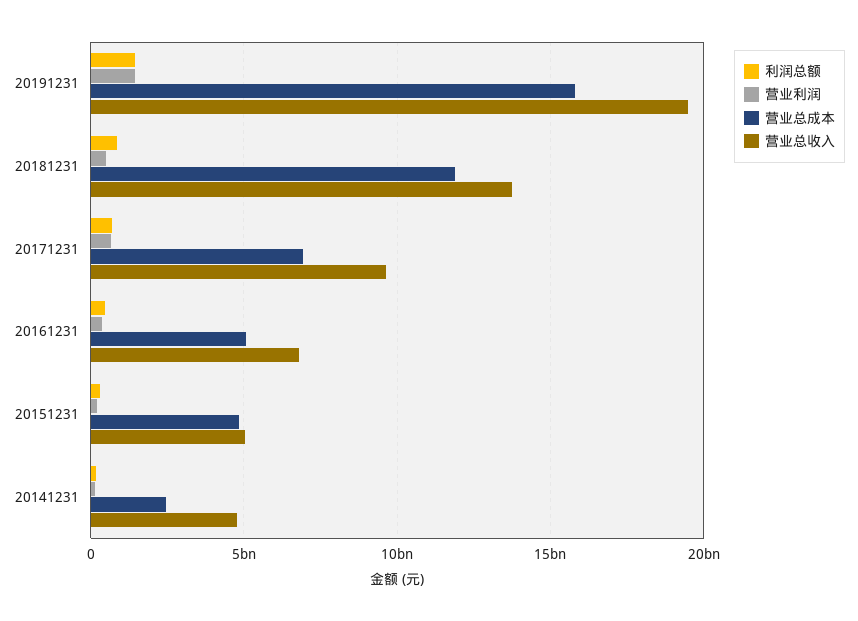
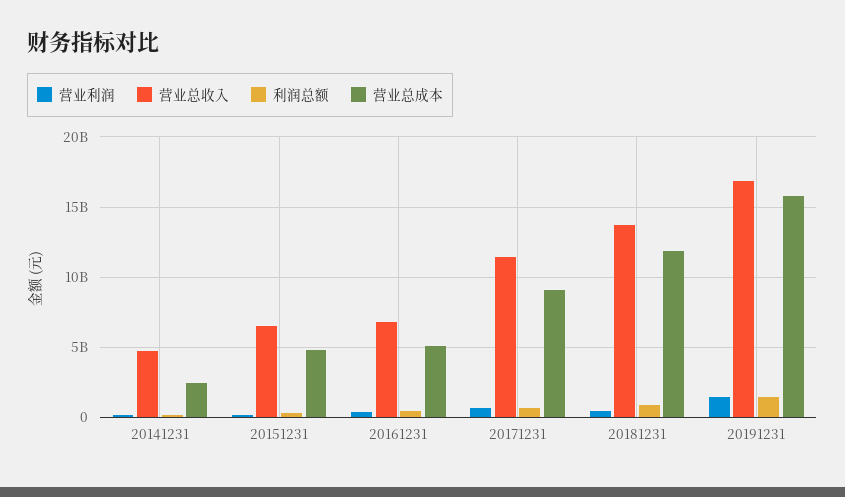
营业总收入, 20191231: 19500000000 -> 17000000000
营业总成本, 20171231: 7000000000 -> 9000000000
营业总收入, 20171231: 9500000000 -> 11500000000
营业总收入, 20151231: 5000000000 -> 6500000000

